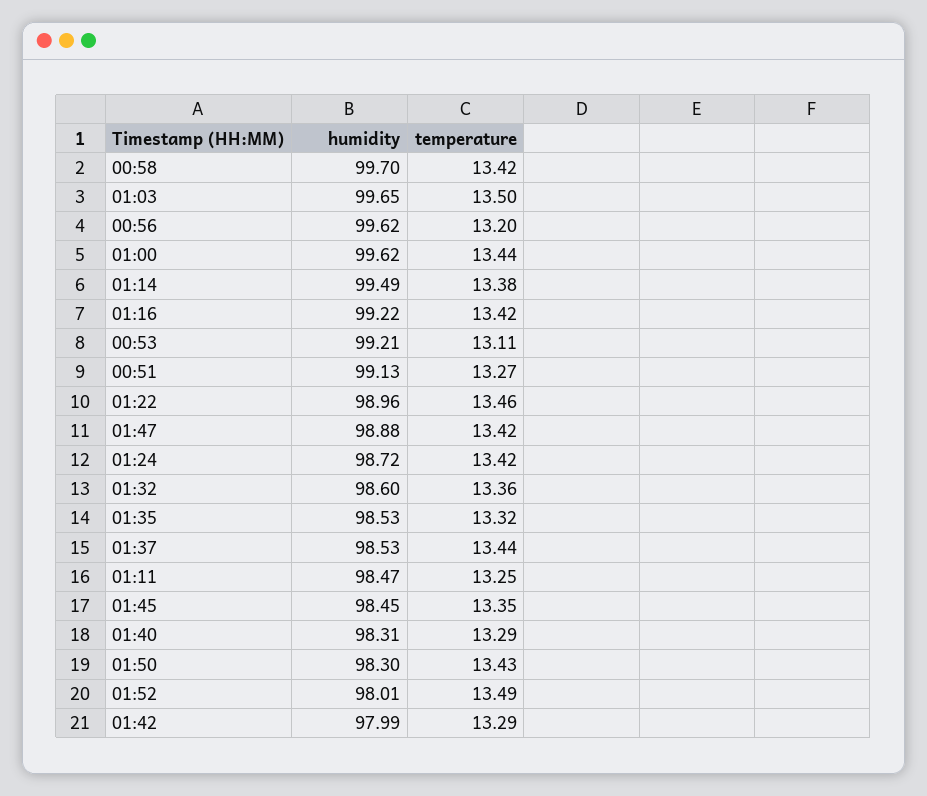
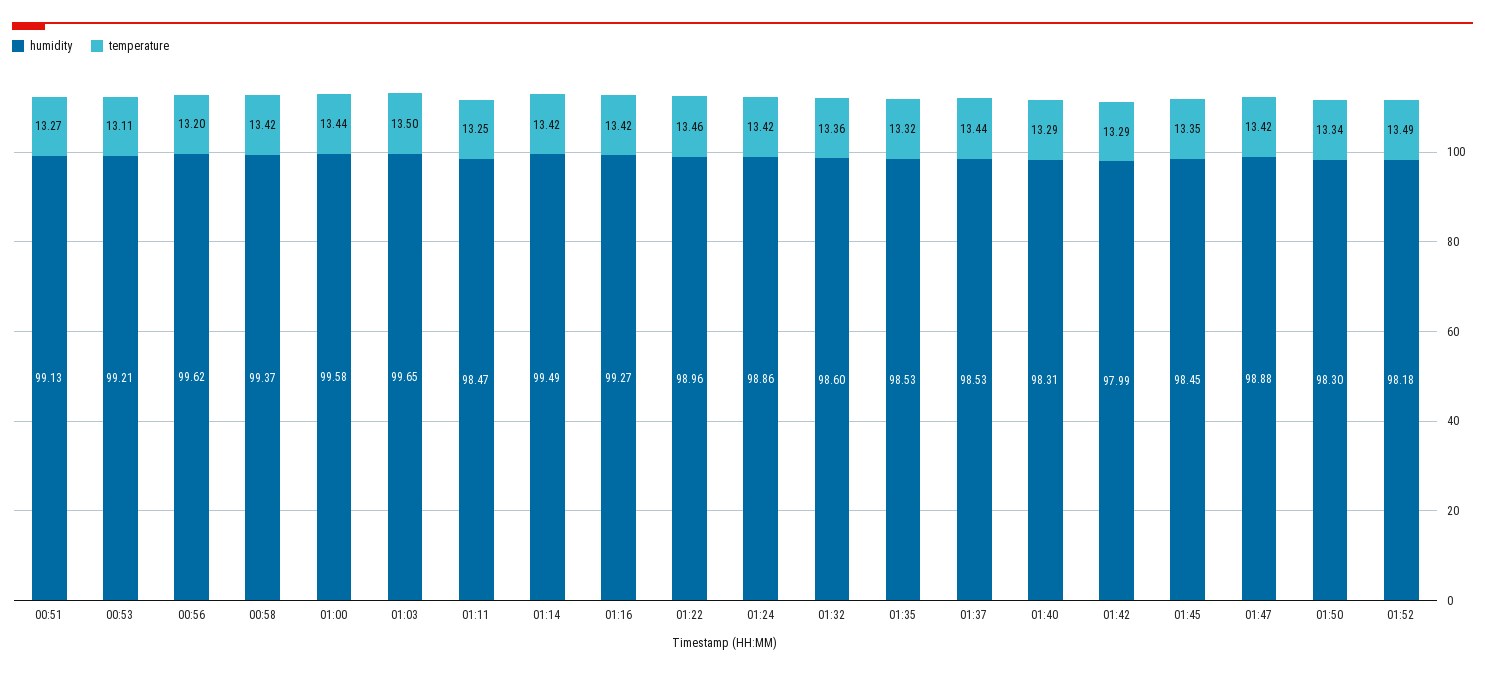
humidity, 00:58: 99.7 -> 99.37
humidity, 01:00: 99.62 -> 99.58
temperature, 01:14: 13.38 -> 13.42
humidity, 01:16: 99.22 -> 99.27
humidity, 01:24: 98.72 -> 98.86
temperature, 01:50: 13.43 -> 13.34
humidity, 01:52: 98.01 -> 98.18

